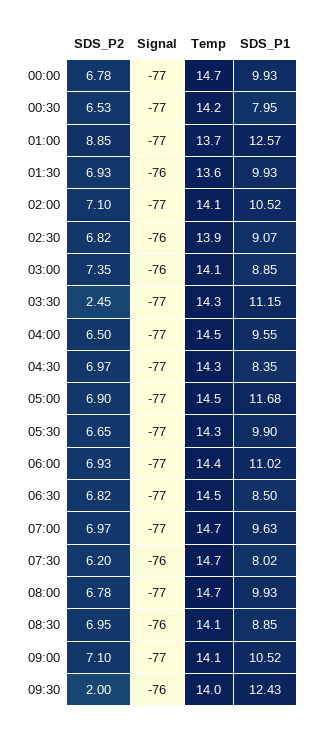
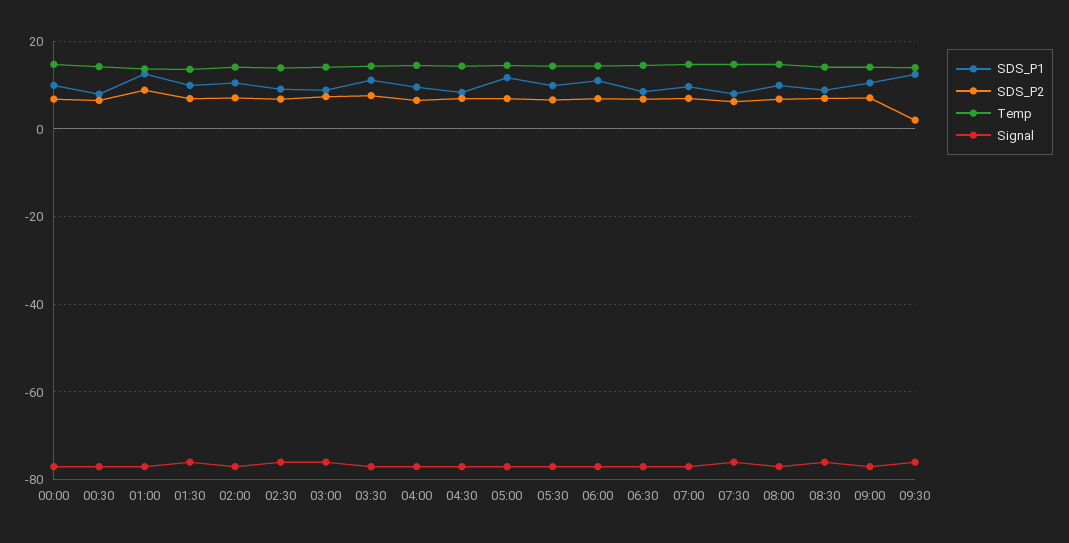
SDS_P2, 03:30: 2.45 -> 8

